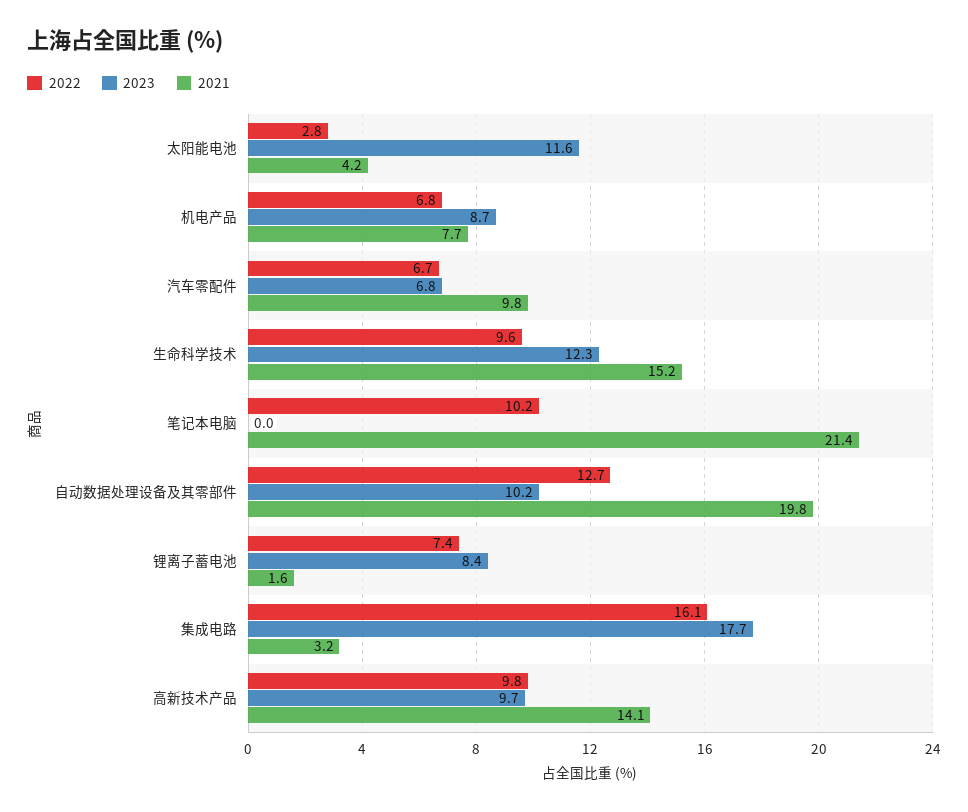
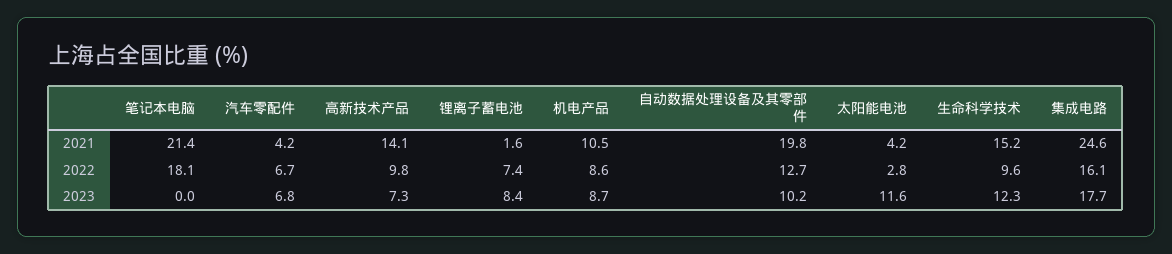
2022, 机电产品: 6.8 -> 8.6
2021, 机电产品: 7.7 -> 10.5
2021, 汽车零配件: 9.8 -> 4.2
2022, 笔记本电脑: 10.2 -> 18.1
2021, 集成电路: 3.2 -> 24.6
2023, 高新技术产品: 9.7 -> 7.3

